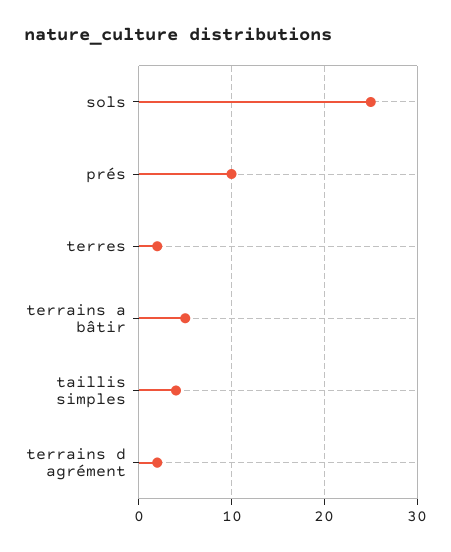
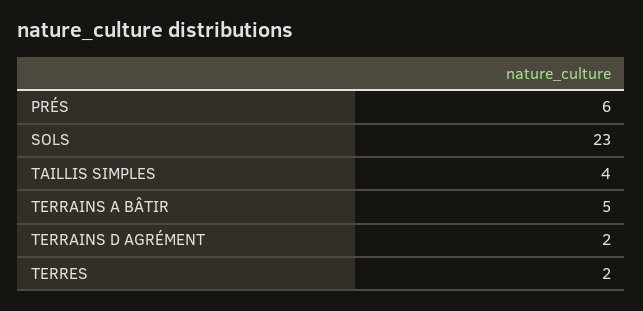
sols: 25 -> 23
prés: 10 -> 6

